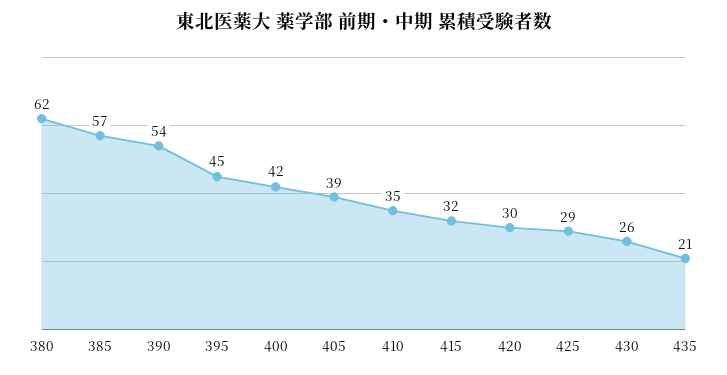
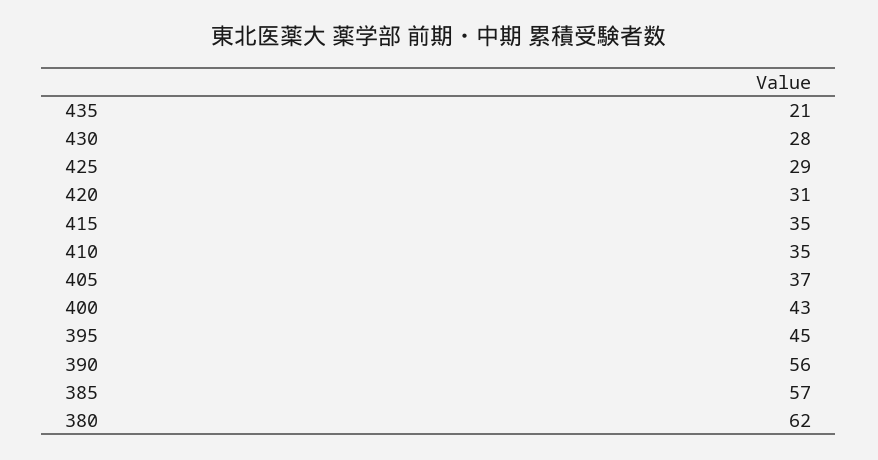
390: 54 -> 56
400: 42 -> 43
405: 39 -> 37
415: 32 -> 35
420: 30 -> 31
430: 26 -> 28

